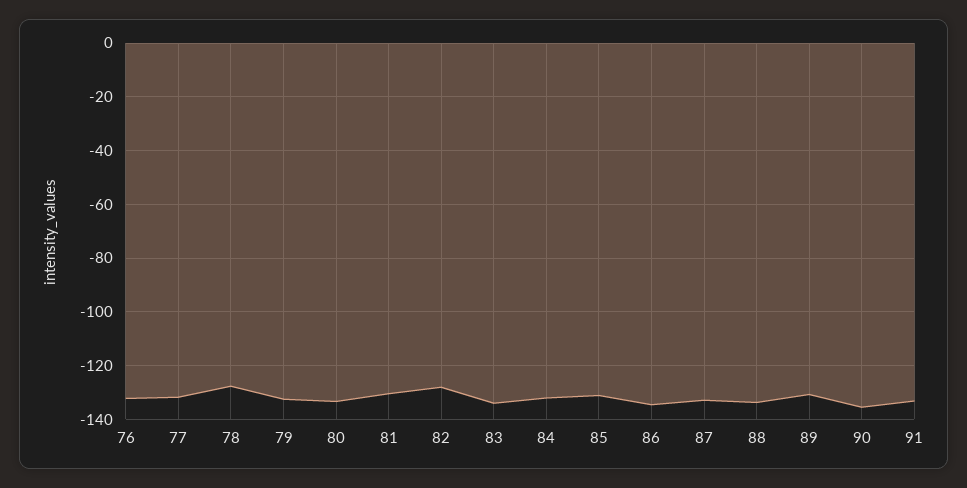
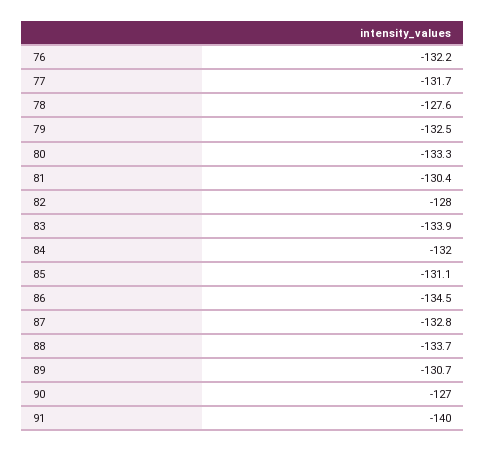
90: -135 -> -127
91: -132.5 -> -140

